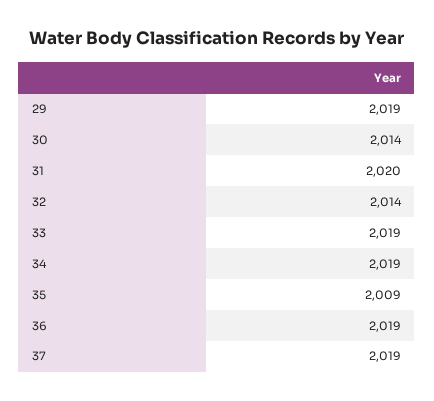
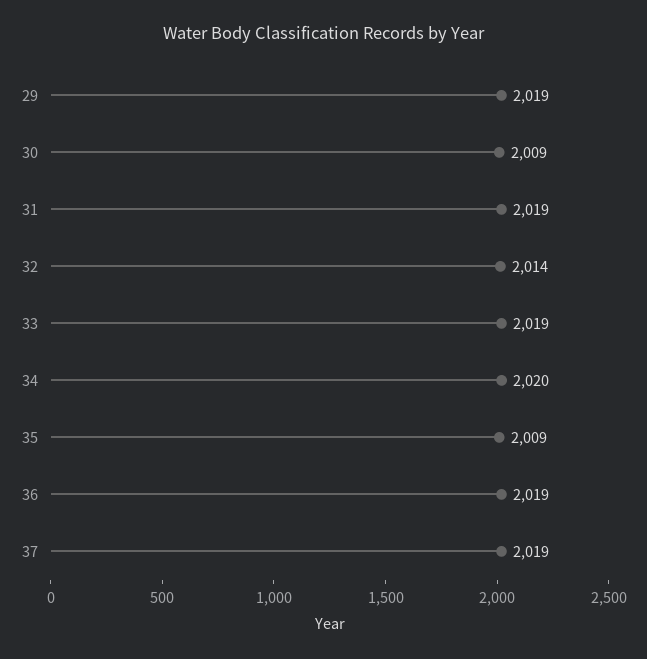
30: 2014 -> 2009
31: 2020 -> 2019
34: 2019 -> 2020

